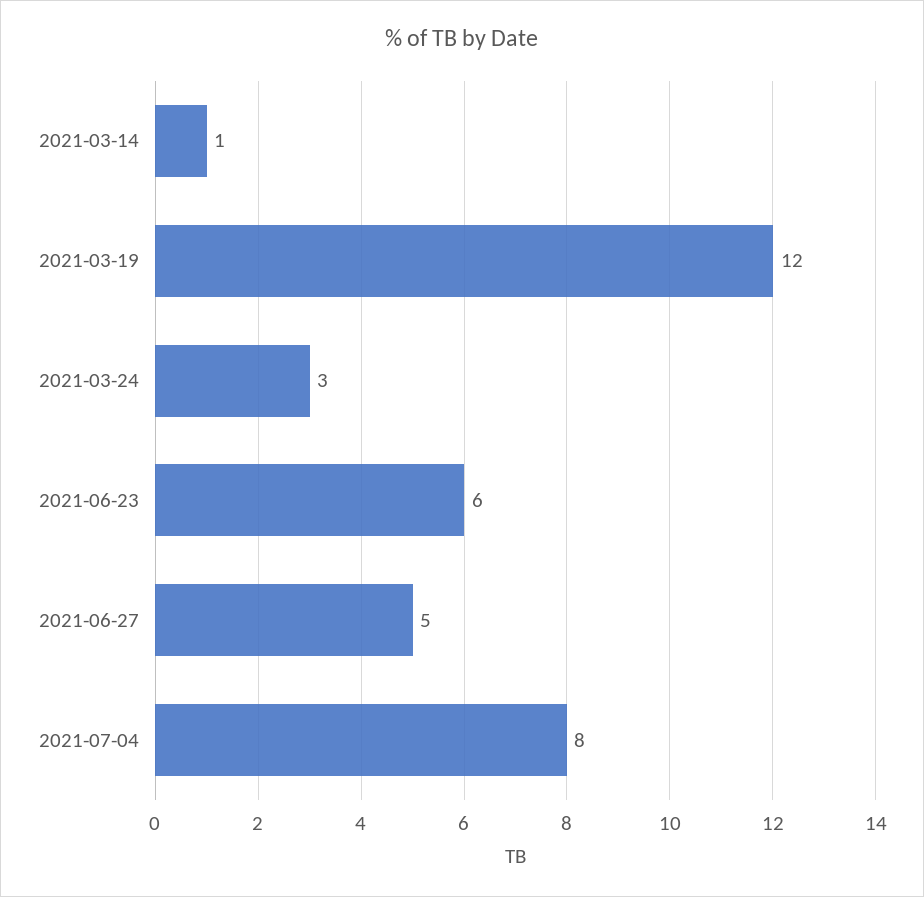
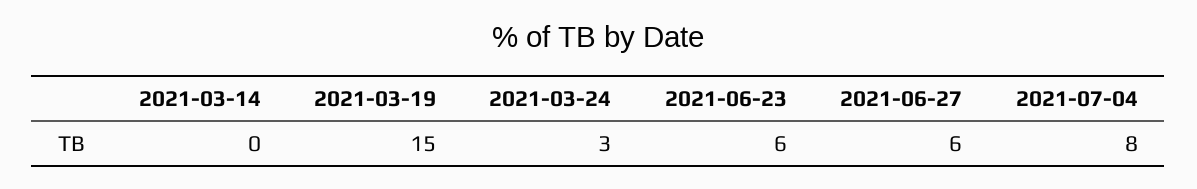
2021-03-14: 1 -> 0
2021-03-19: 12 -> 15
2021-06-27: 5 -> 6

